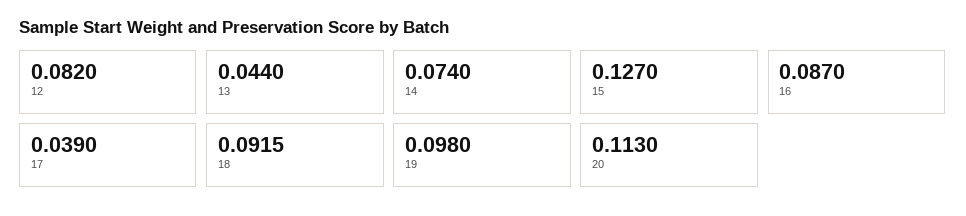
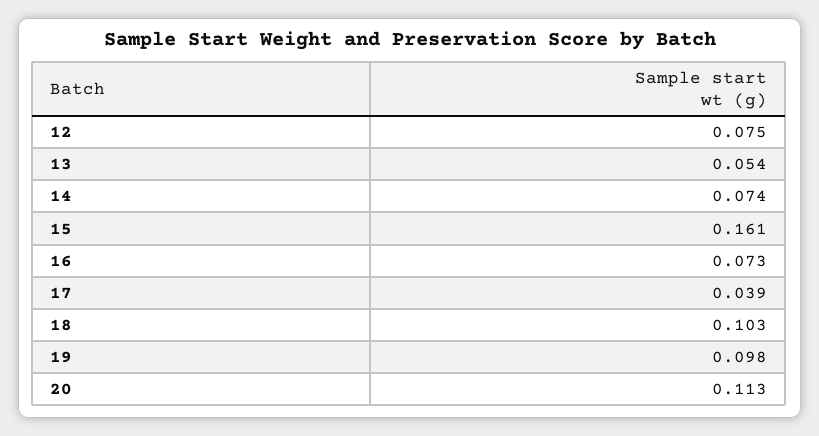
12: 0.082 -> 0.075
13: 0.044 -> 0.054
15: 0.127 -> 0.161
16: 0.087 -> 0.073
18: 0.0915 -> 0.103

